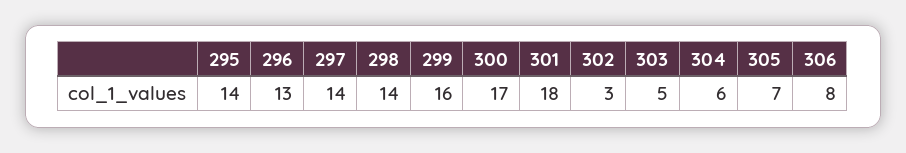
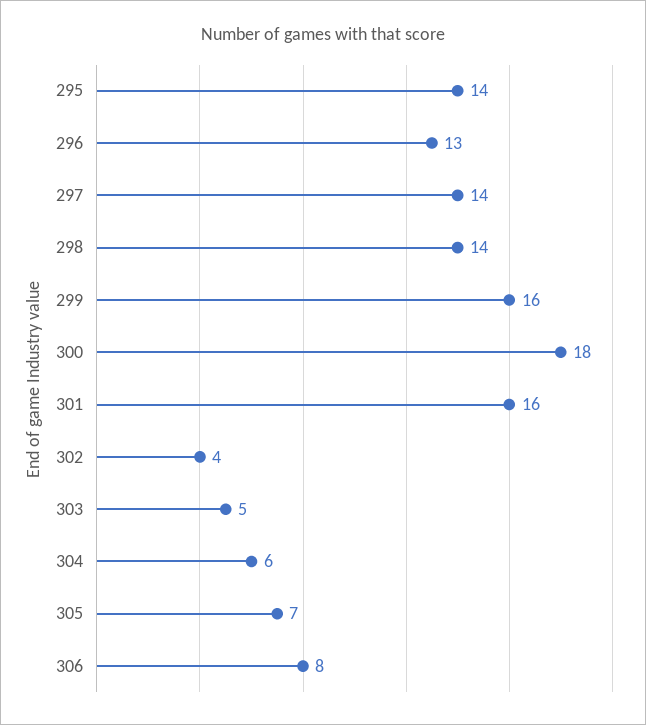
300: 17 -> 18
301: 18 -> 16
302: 3 -> 4

